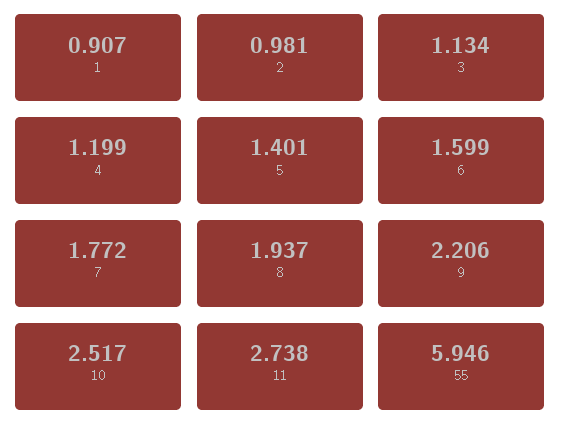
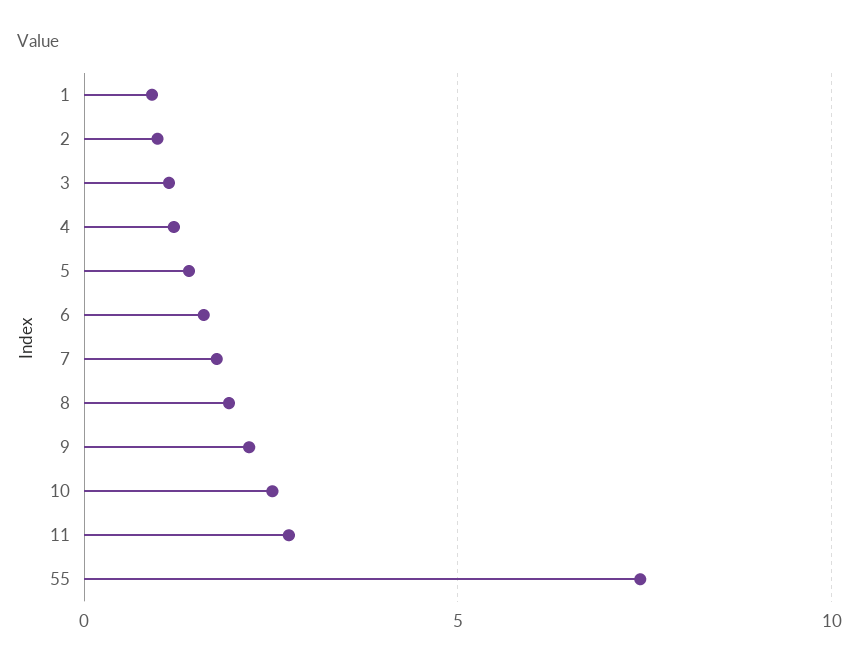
55: 5.946 -> 7.5

